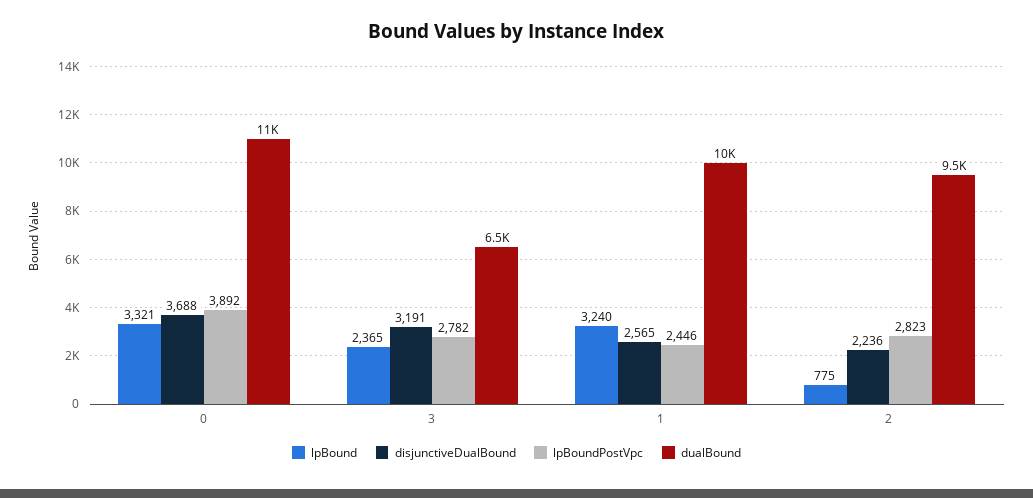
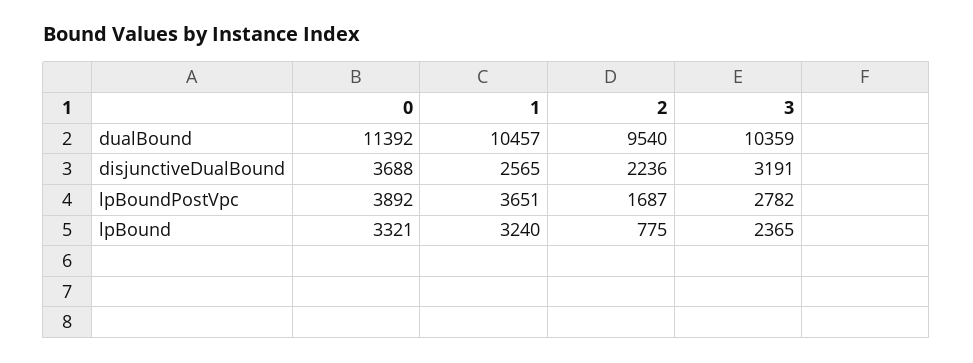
dualBound, 3: 6500 -> 10359
lpBoundPostVpc, 1: 2446 -> 3651
lpBoundPostVpc, 2: 2823 -> 1687

